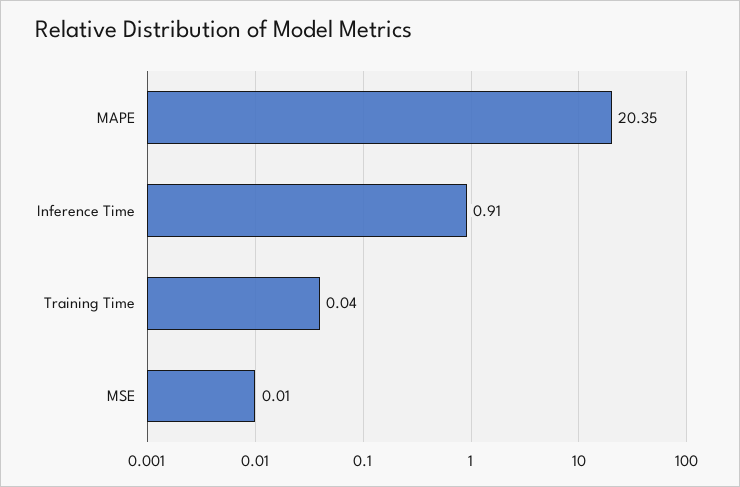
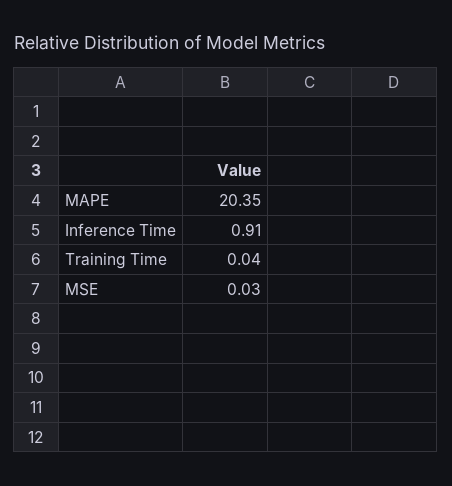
MSE: 0.01 -> 0.03

